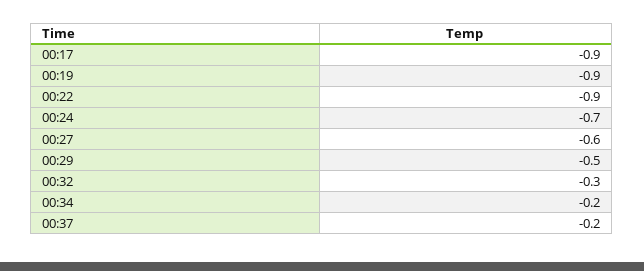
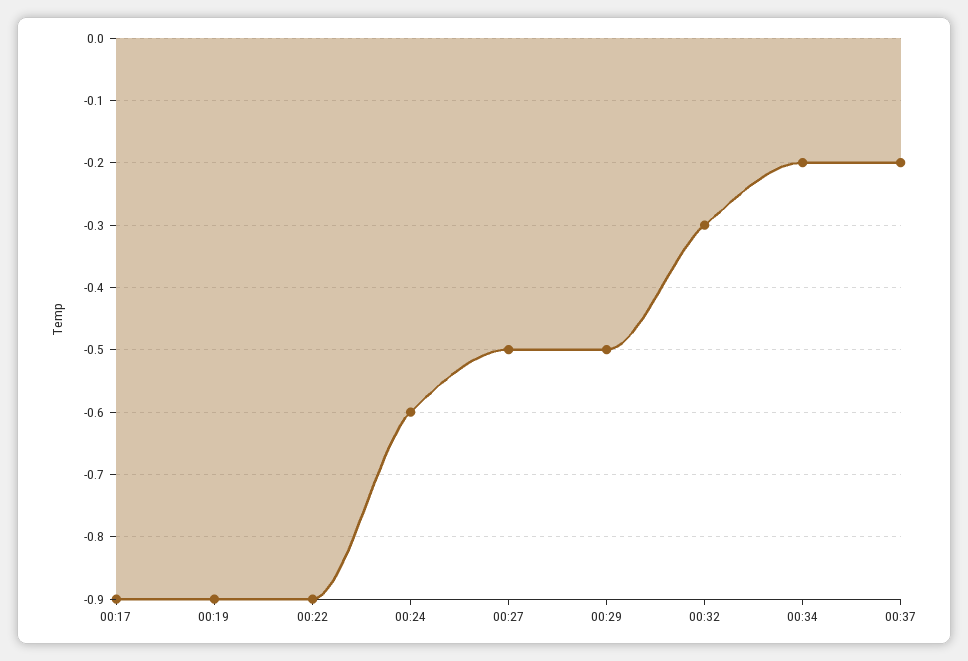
00:24: -0.7 -> -0.6
00:27: -0.6 -> -0.5

